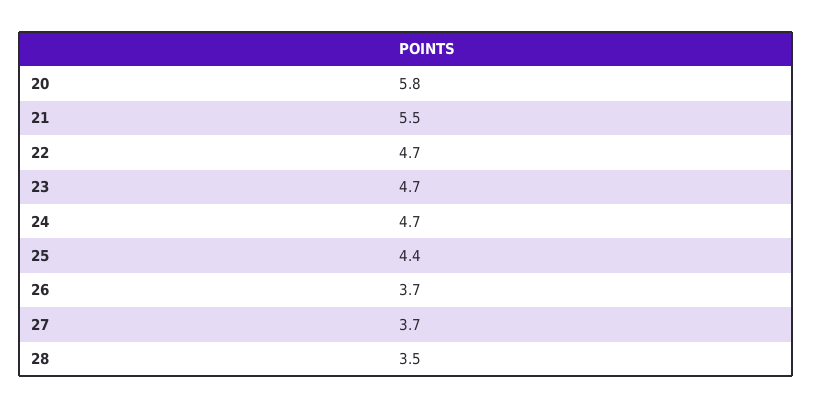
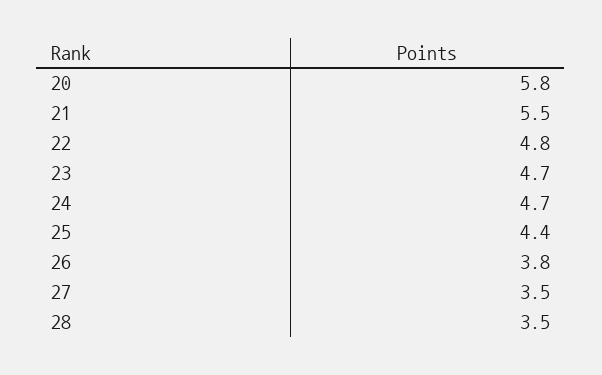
22: 4.7 -> 4.8
26: 3.7 -> 3.8
27: 3.7 -> 3.5

